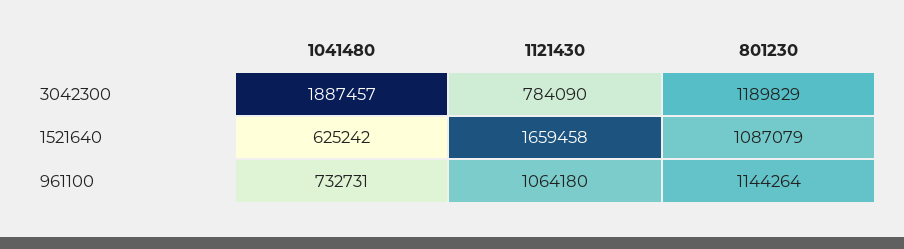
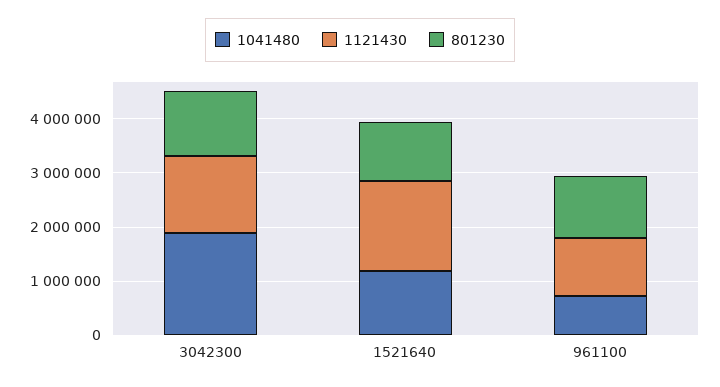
1121430, 3042300: 784090 -> 1400000
1041480, 1521640: 625242 -> 1200000

